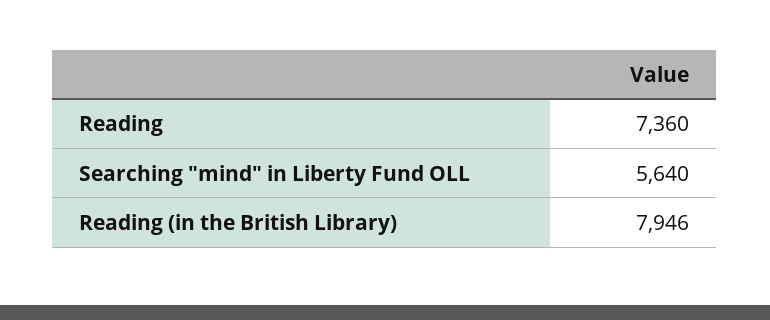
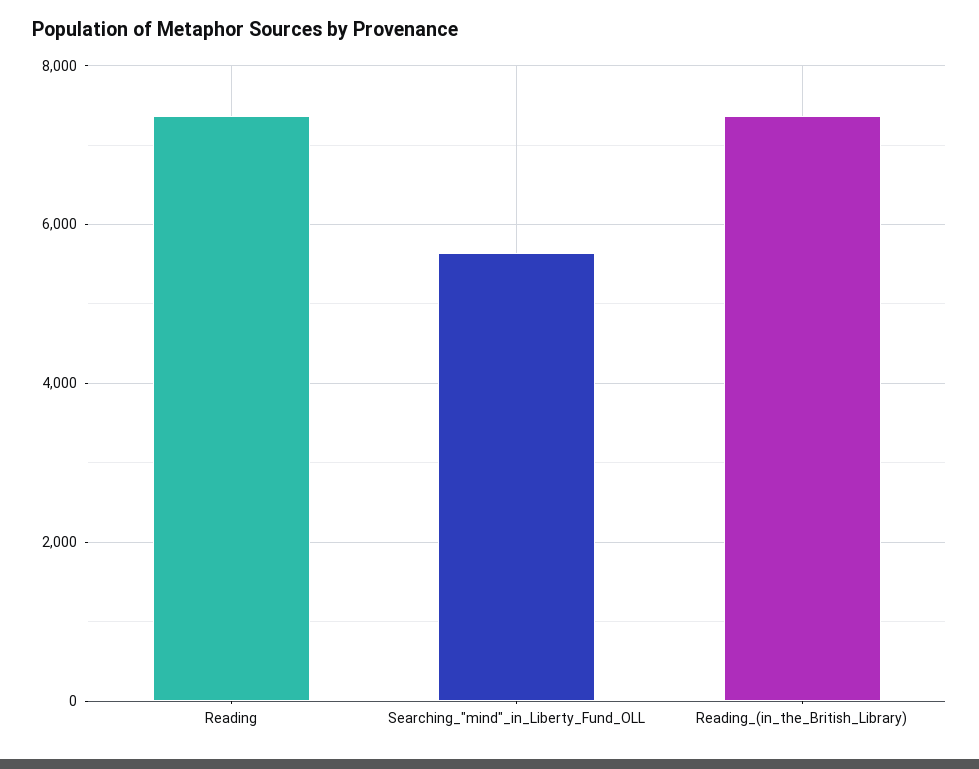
Reading (in the British Library): 7946 -> 7400

